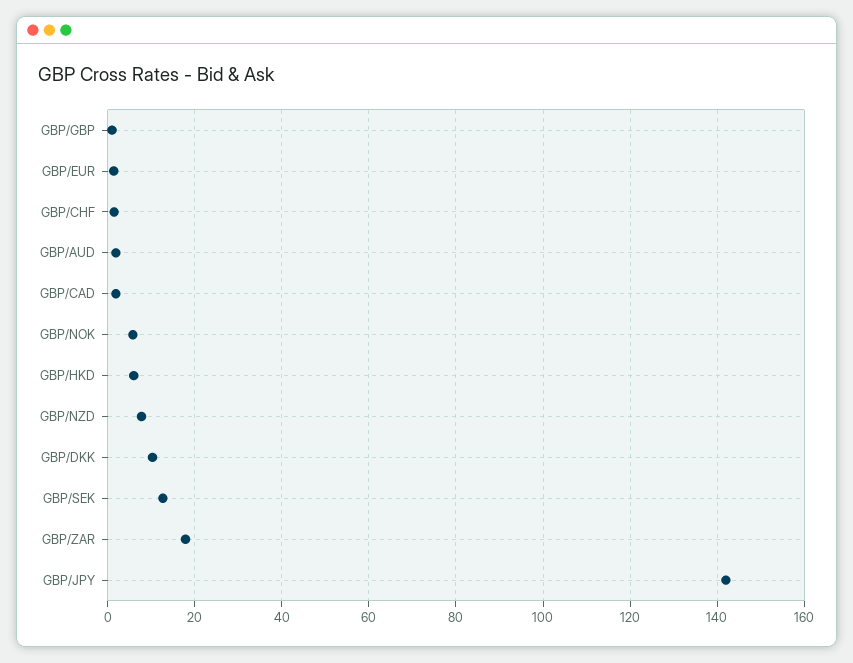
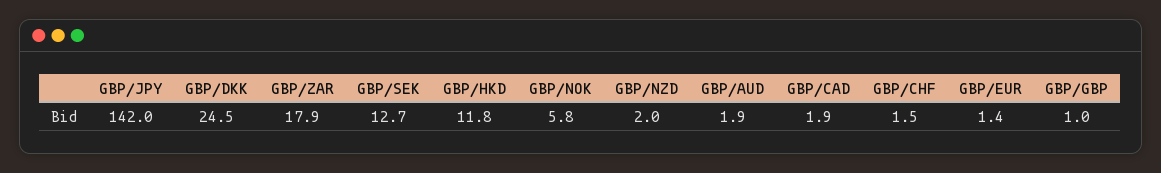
GBP/HKD: 6 -> 11.8
GBP/NZD: 8 -> 2
GBP/DKK: 10 -> 24.5

